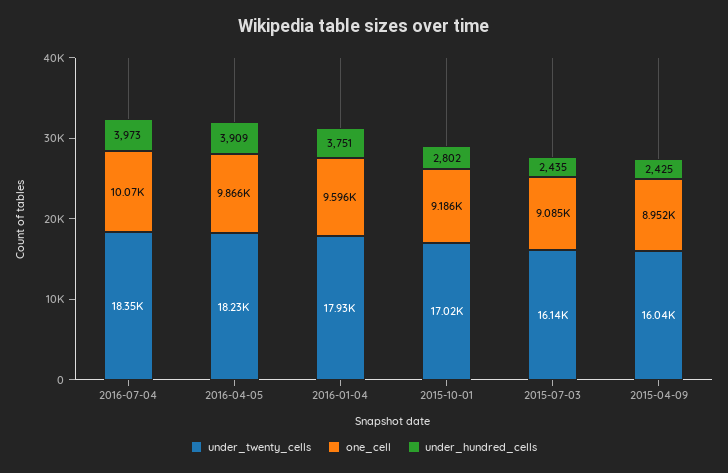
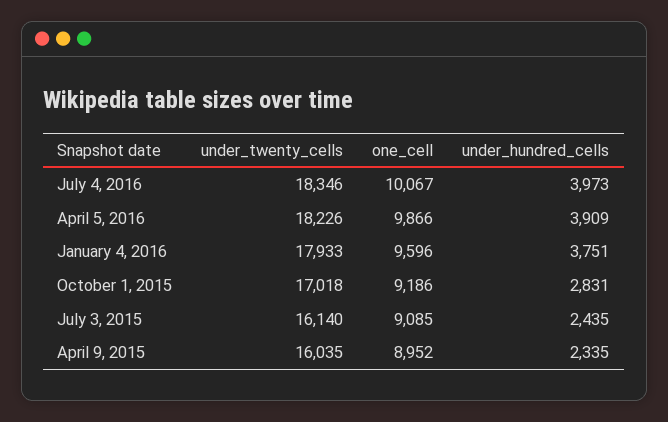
under_hundred_cells, 2015-10-01: 2802 -> 2831
under_hundred_cells, 2015-04-09: 2425 -> 2335

